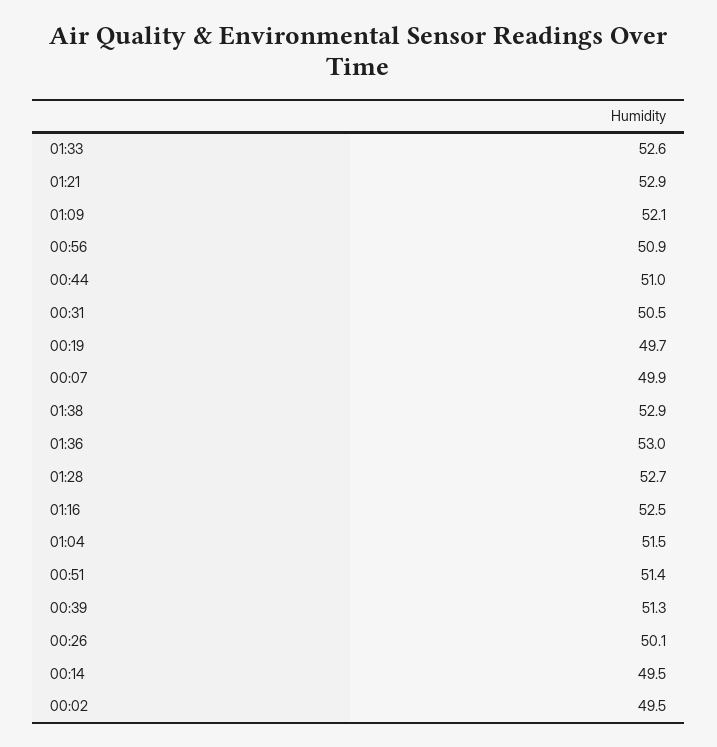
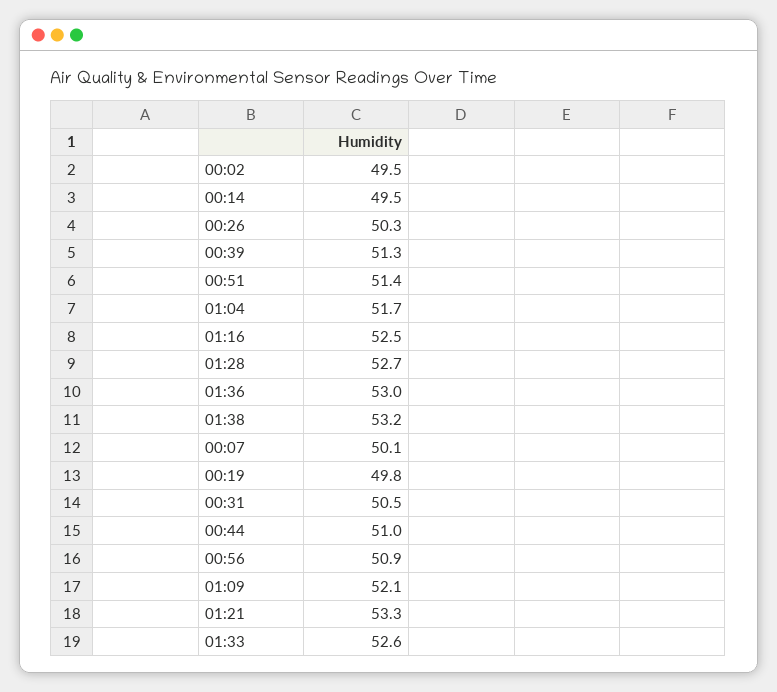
01:21: 52.9 -> 53.3
00:19: 49.7 -> 49.8
00:07: 49.9 -> 50.1
01:38: 52.9 -> 53.2
01:04: 51.5 -> 51.7
00:26: 50.1 -> 50.3

